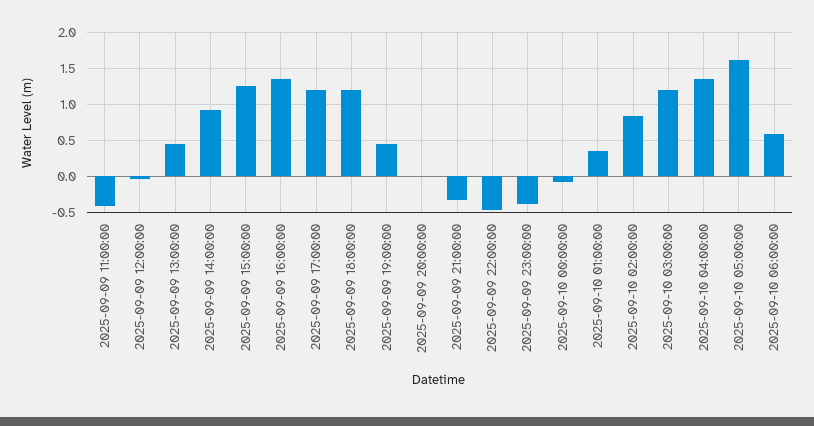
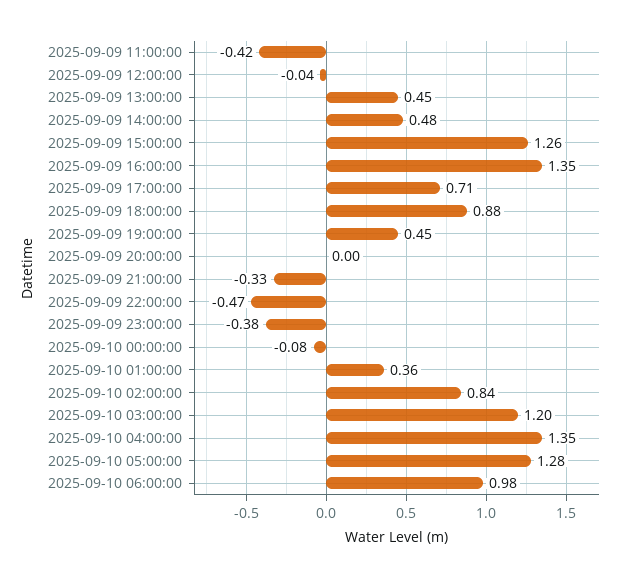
2025-09-09 14:00:00: 0.9 -> 0.48
2025-09-09 17:00:00: 1.2 -> 0.71
2025-09-09 18:00:00: 1.2 -> 0.88
2025-09-10 05:00:00: 1.6 -> 1.28
2025-09-10 06:00:00: 0.6 -> 0.98

